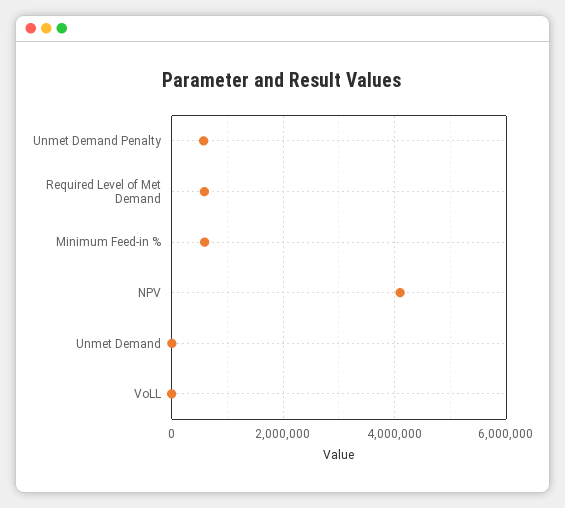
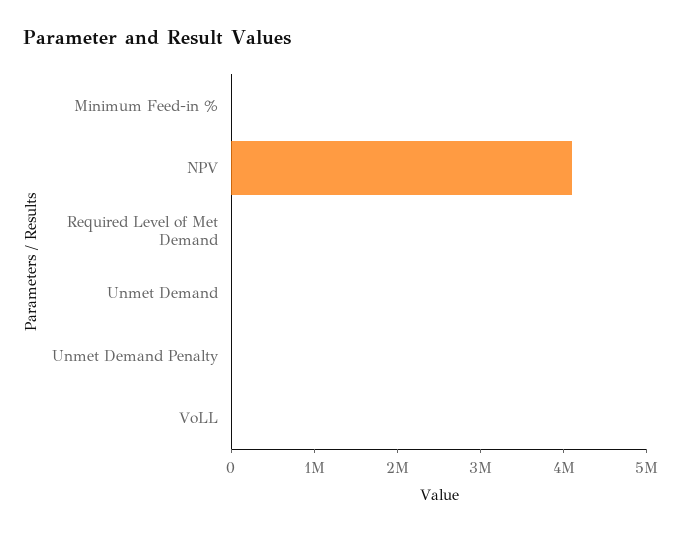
Unmet Demand Penalty: 600000 -> 0
Required Level of Met Demand: 600000 -> 0
Minimum Feed-in %: 600000 -> 0

